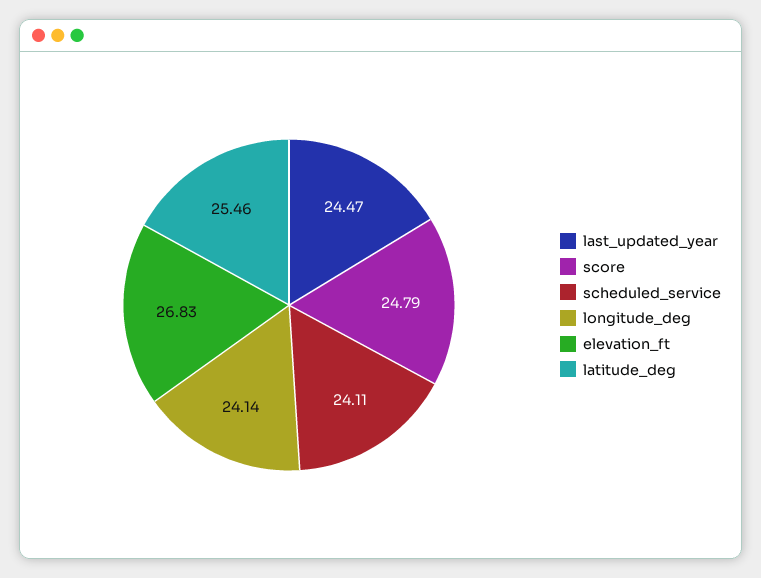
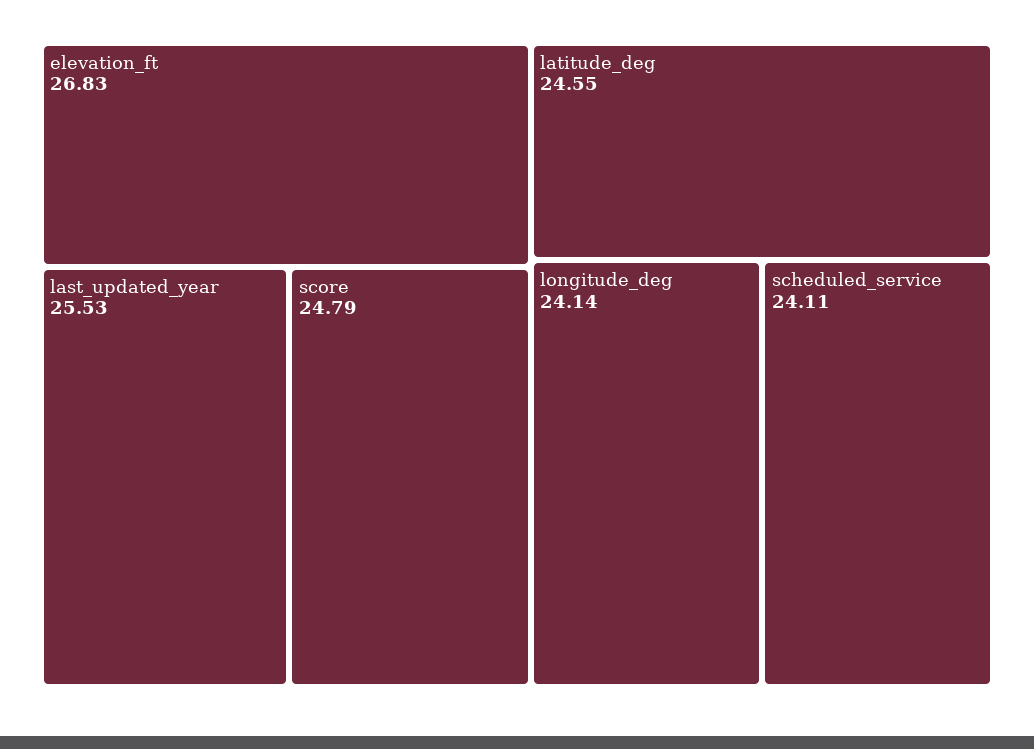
last_updated_year: 24.47 -> 25.53
latitude_deg: 25.46 -> 24.55

